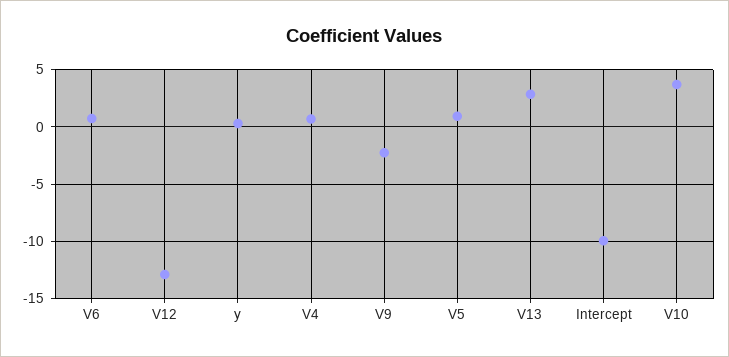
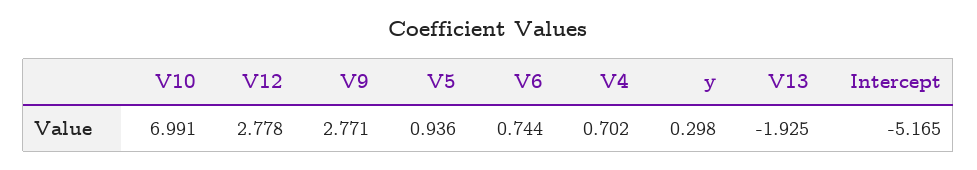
V12: -13 -> 2.778
V9: -2 -> 2.771
V13: 3 -> -1.925
Intercept: -10 -> -5.165
V10: 4 -> 6.991

